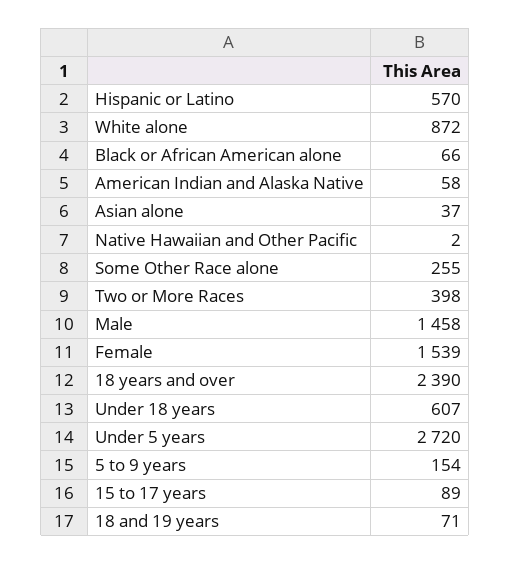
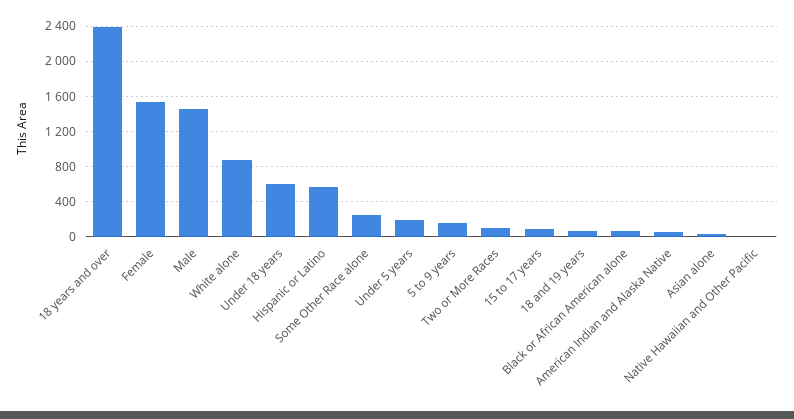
Two or More Races: 398 -> 100
Under 5 years: 2720 -> 200

